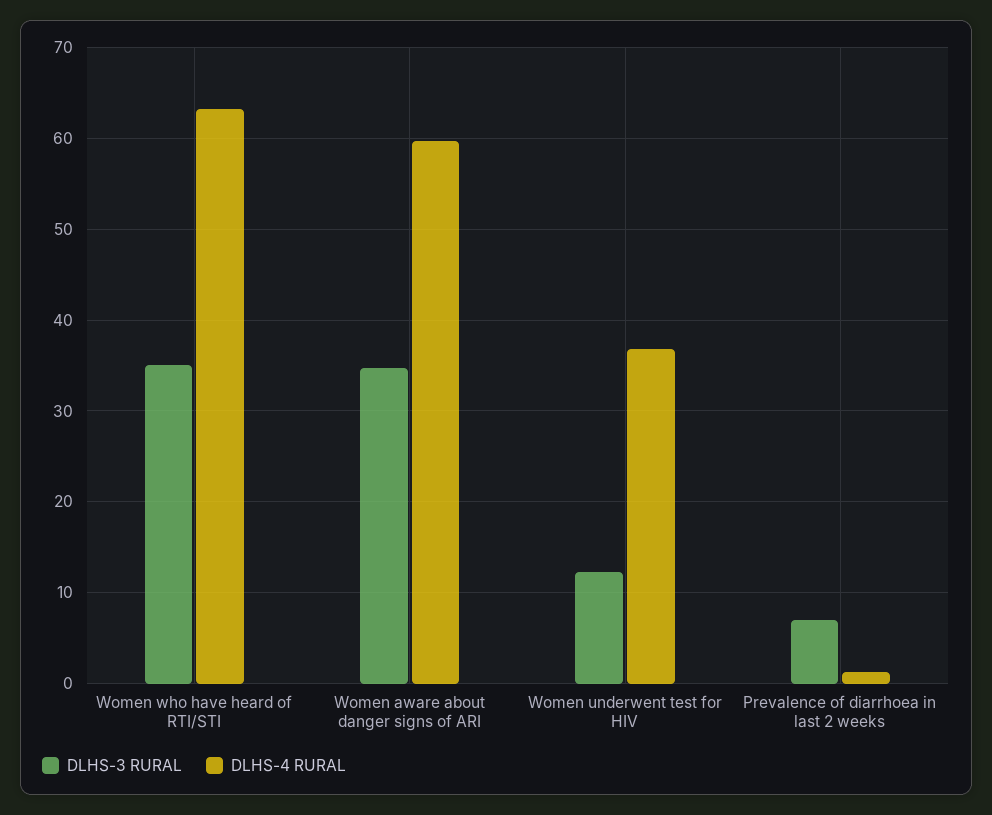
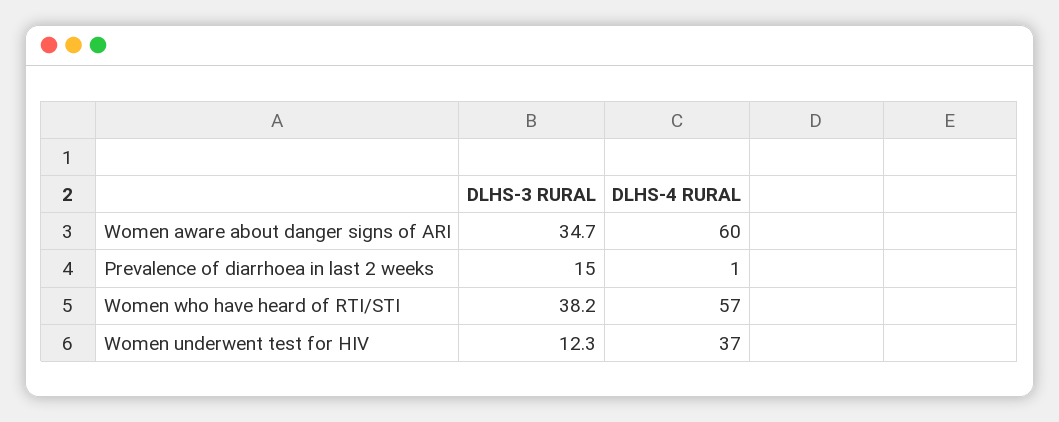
DLHS-3 RURAL, Women who have heard of RTI/STI: 35 -> 38.2
DLHS-4 RURAL, Women who have heard of RTI/STI: 63 -> 57
DLHS-3 RURAL, Prevalence of diarrhoea in last 2 weeks: 7 -> 15

